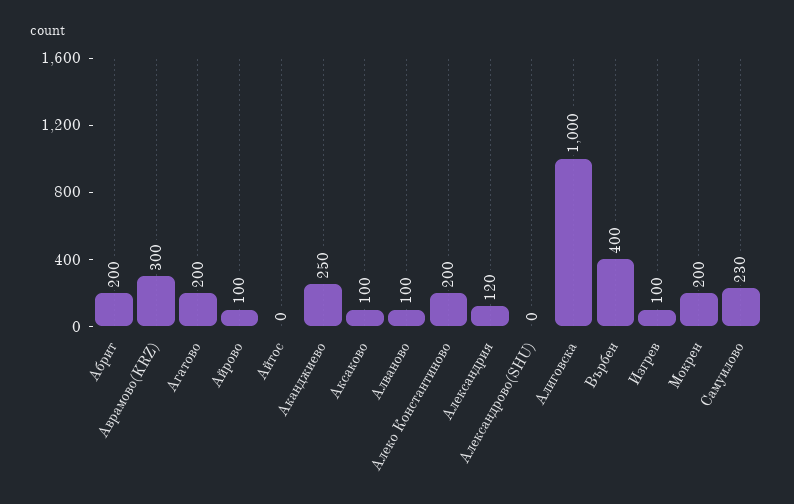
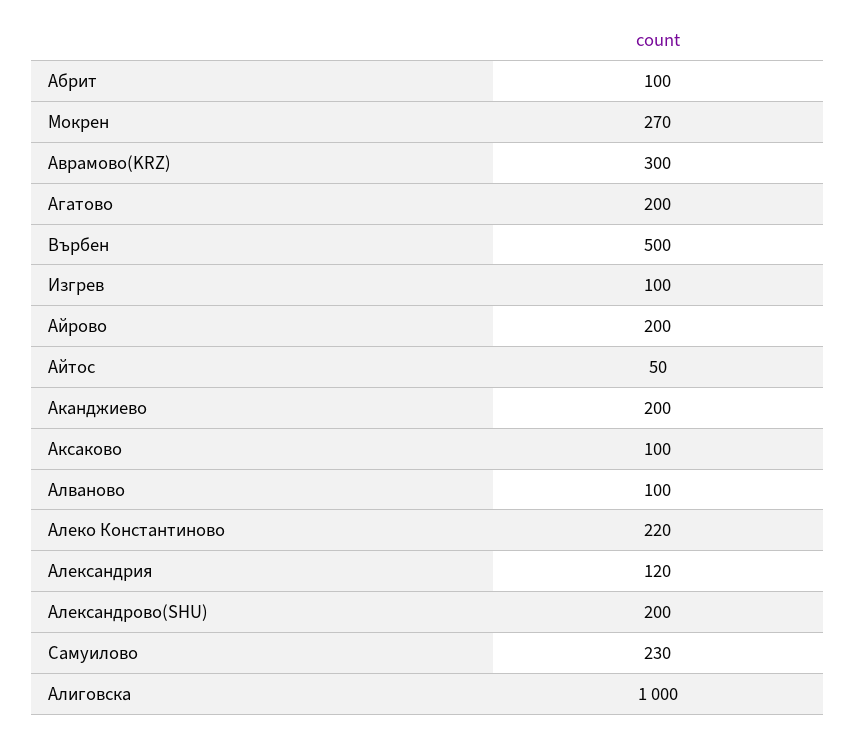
Абрит: 200 -> 100
Айрово: 100 -> 200
Айтос: 0 -> 50
Аканджиево: 250 -> 200
Алеко Константиново: 200 -> 220
Александрово(SHU): 0 -> 200
Върбен: 400 -> 500
Мокрен: 200 -> 270

